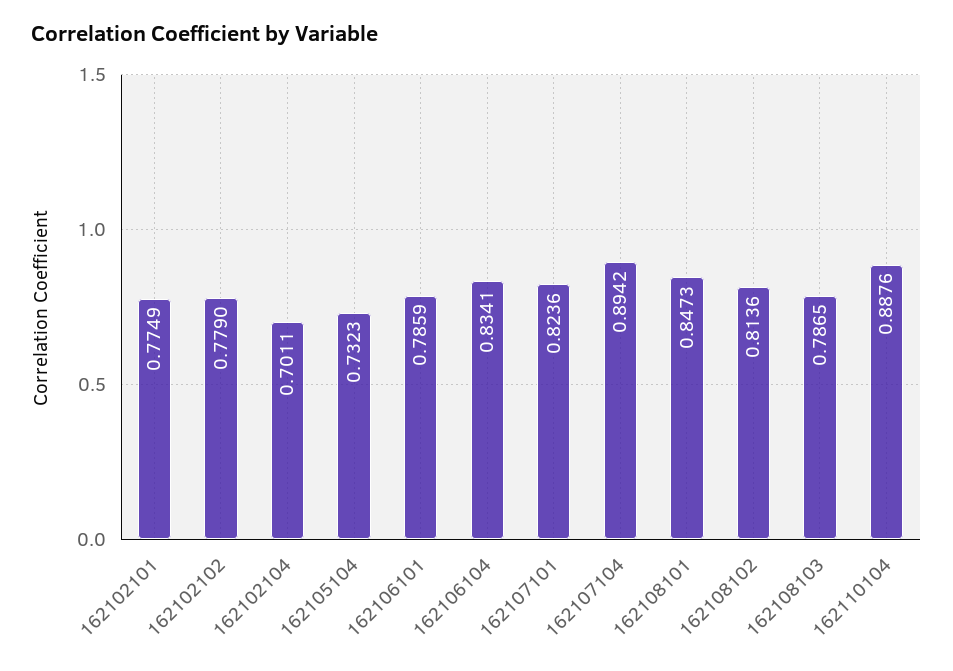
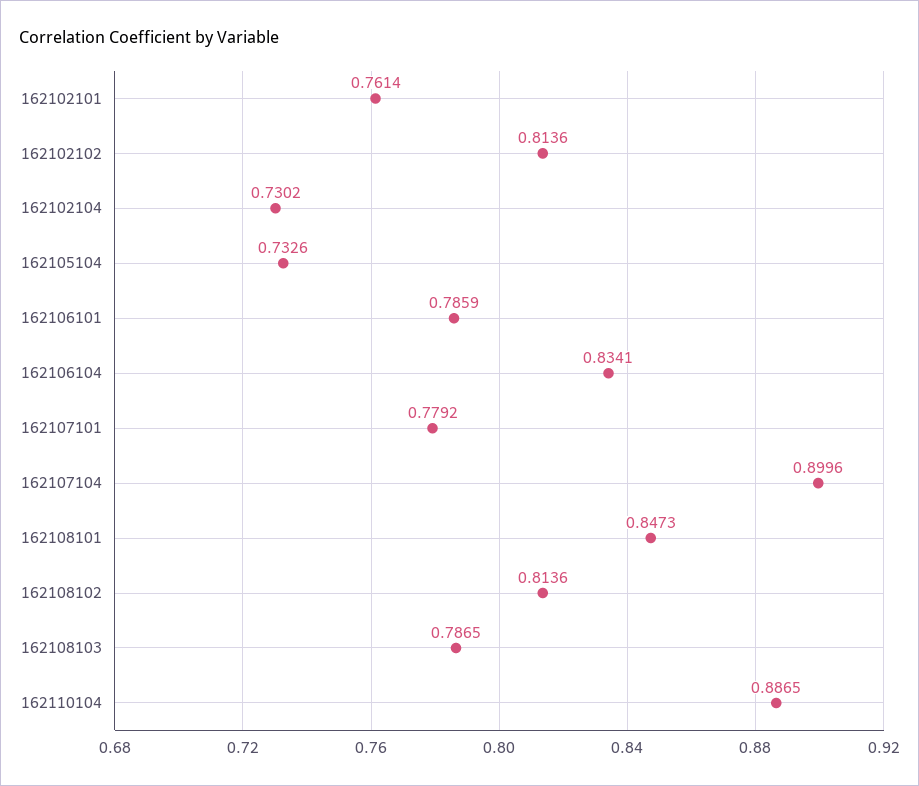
162102101: 0.7749 -> 0.7614
162102102: 0.779 -> 0.8136
162102104: 0.7011 -> 0.7302
162105104: 0.7323 -> 0.7326
162107101: 0.8236 -> 0.7792
162107104: 0.8942 -> 0.8996
162110104: 0.8876 -> 0.8865

